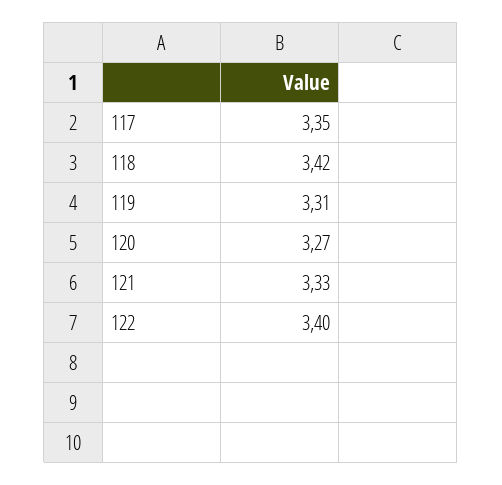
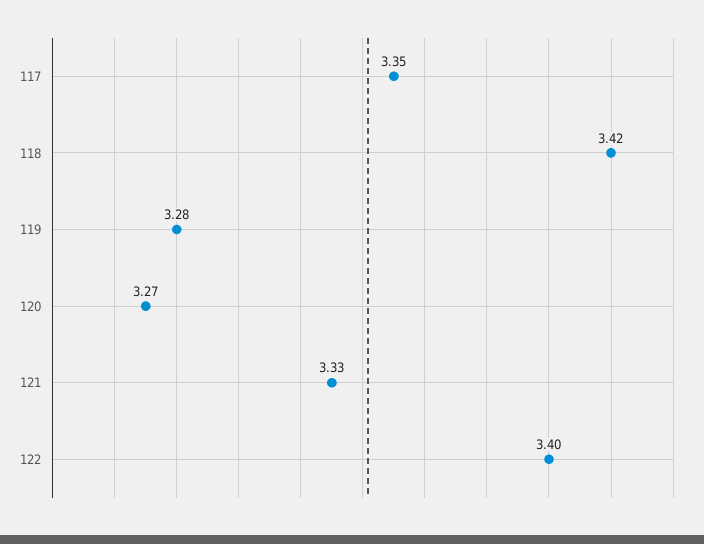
119: 3.31 -> 3.28

